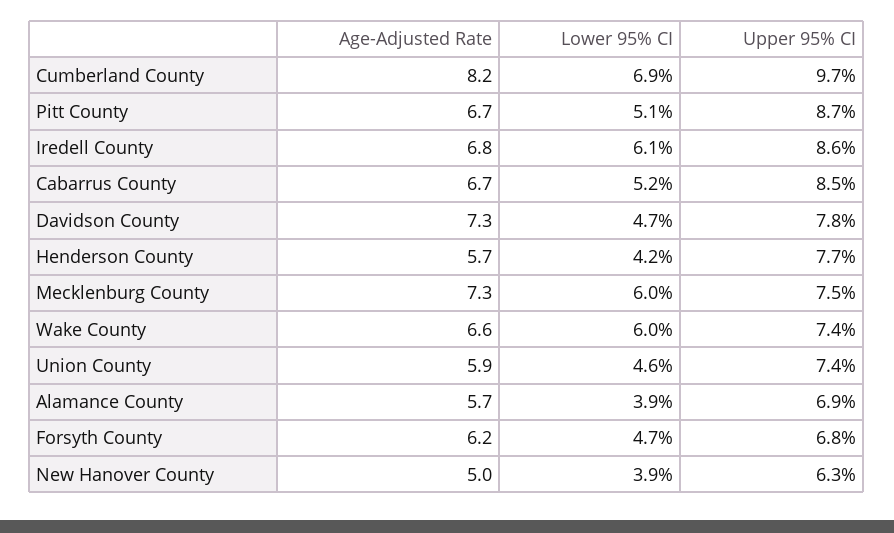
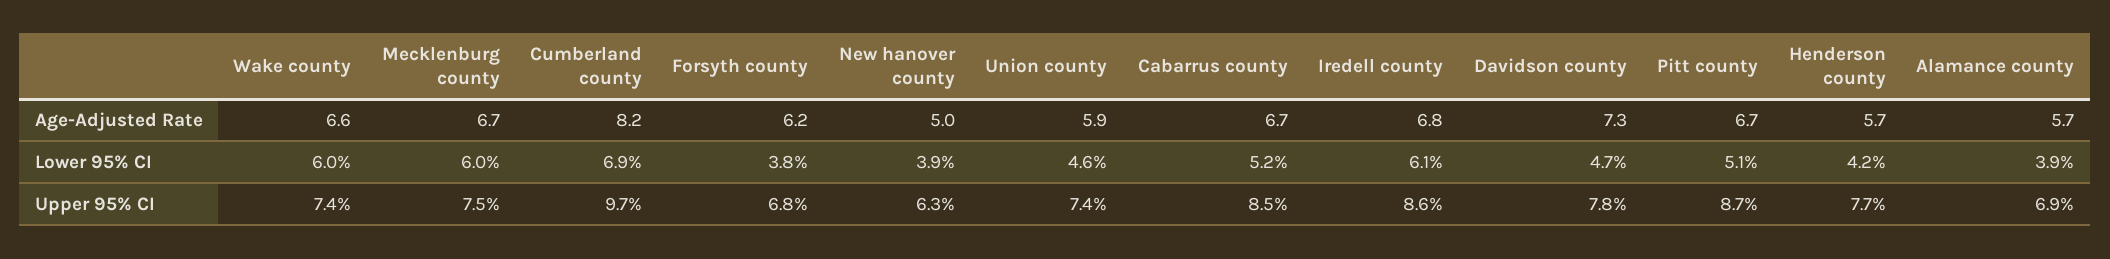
Age-Adjusted Rate, Mecklenburg County: 7.3 -> 6.7
Lower 95% CI, Forsyth County: 4.7 -> 3.8

